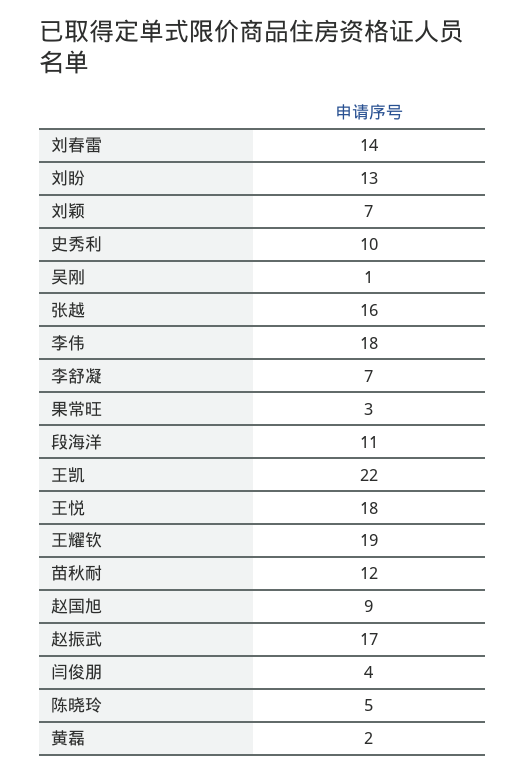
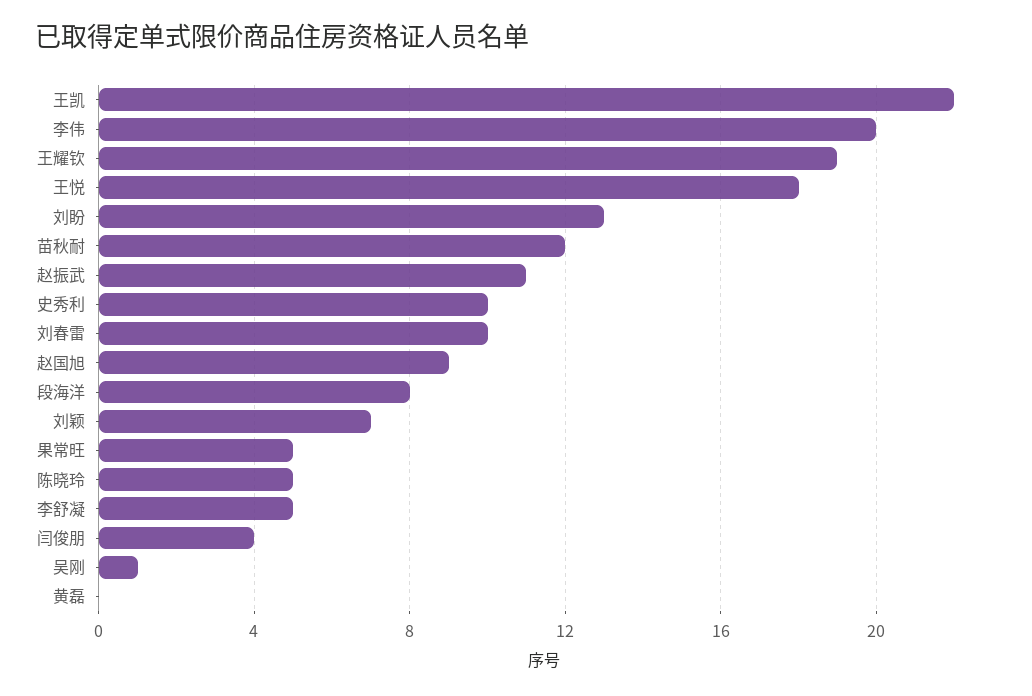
刘春雷: 14 -> 10
张越: 16 -> none
李伟: 18 -> 20
李舒凝: 7 -> 5
果常旺: 3 -> 5
段海洋: 11 -> 8
赵振武: 17 -> 11
黄磊: 2 -> 0

